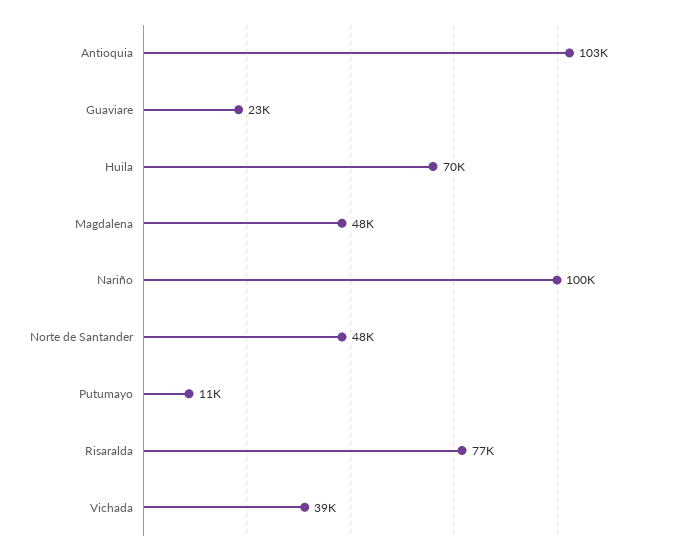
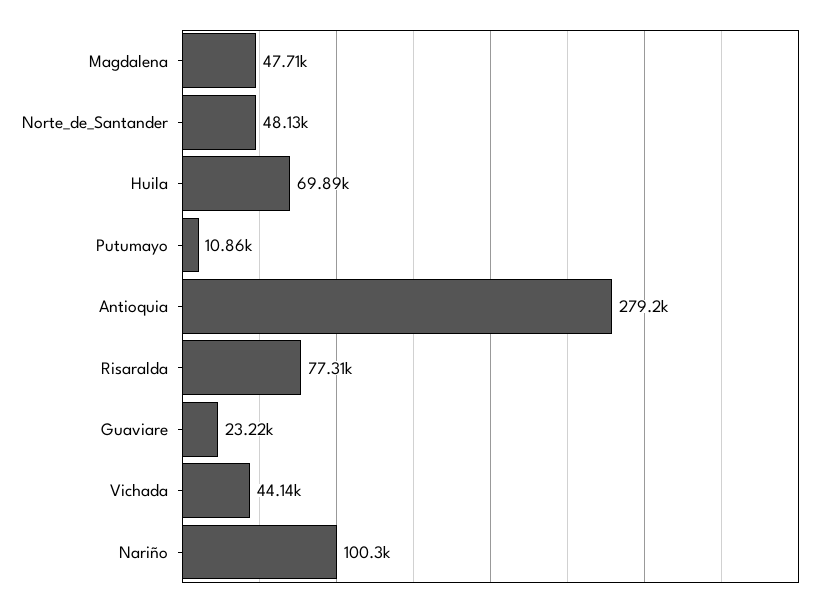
Antioquia: 103000 -> 279200
Vichada: 39000 -> 44140

